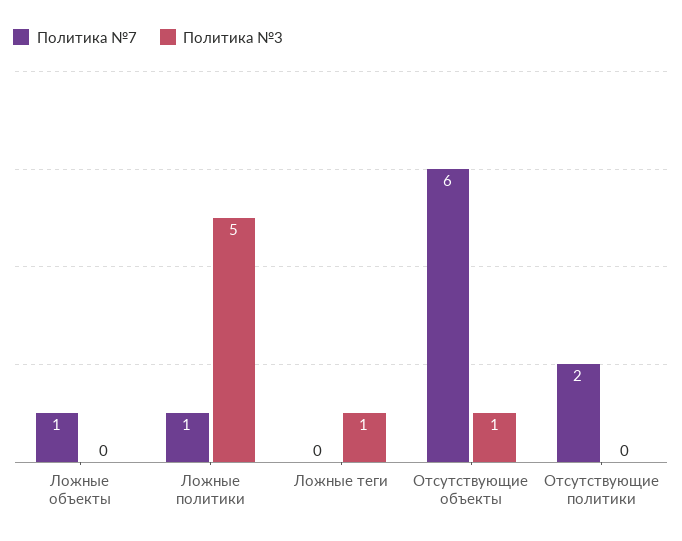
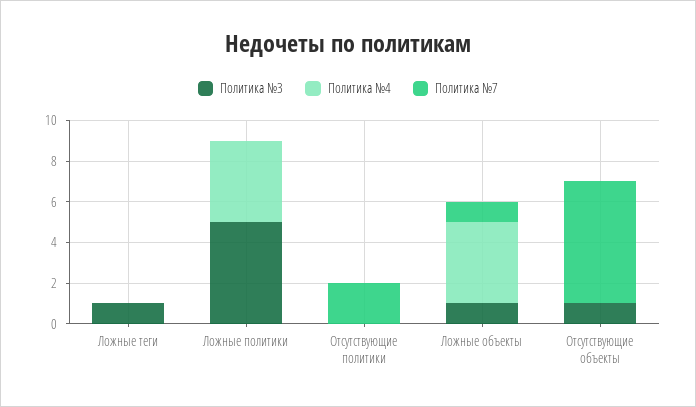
Политика №3, Ложные объекты: 0 -> 1
Политика №7, Ложные политики: 1 -> 0
Политика №4, Ложные теги: none -> 0
Политика №4, Ложные политики: none -> 4
Политика №4, Отсутствующие политики: none -> 0
Политика №4, Ложные объекты: none -> 4
Политика №4, Отсутствующие объекты: none -> 0

